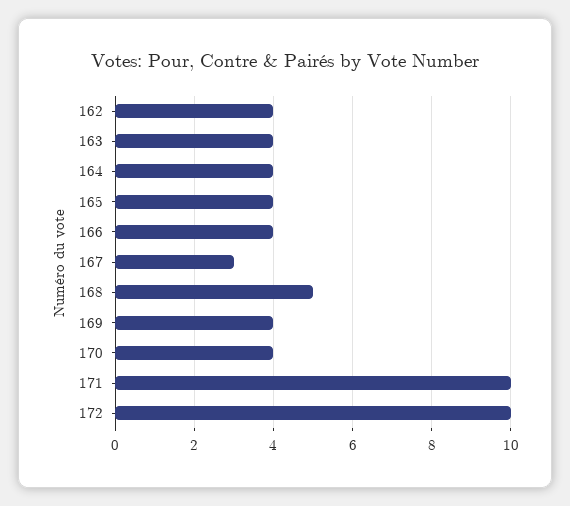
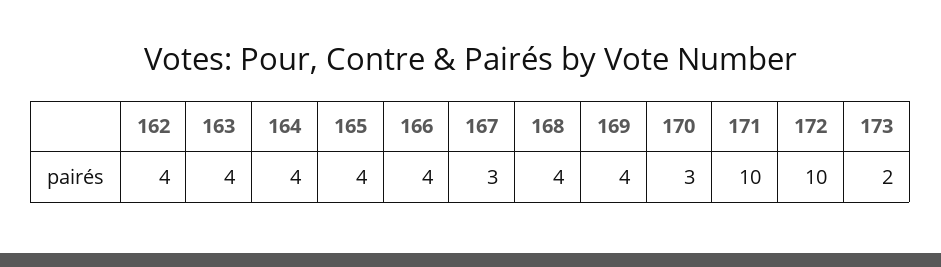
168: 5 -> 4
170: 4 -> 3
173: none -> 2

